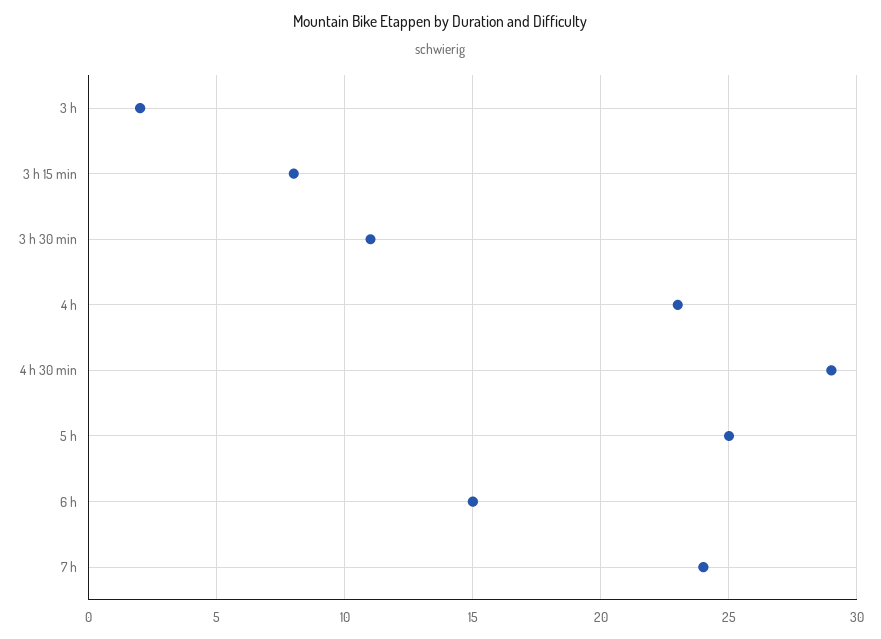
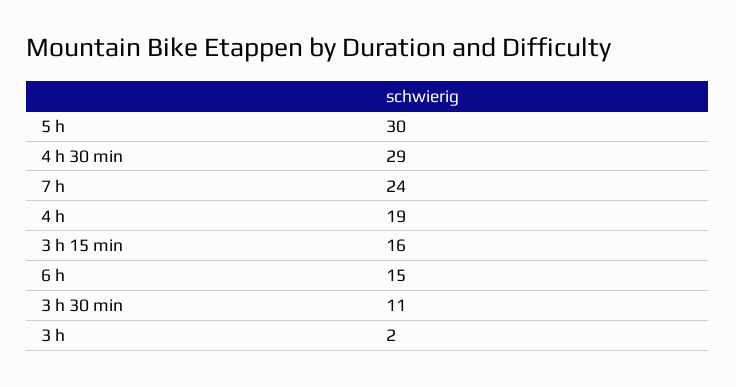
3 h 15 min: 8 -> 16
4 h: 23 -> 19
5 h: 25 -> 30

